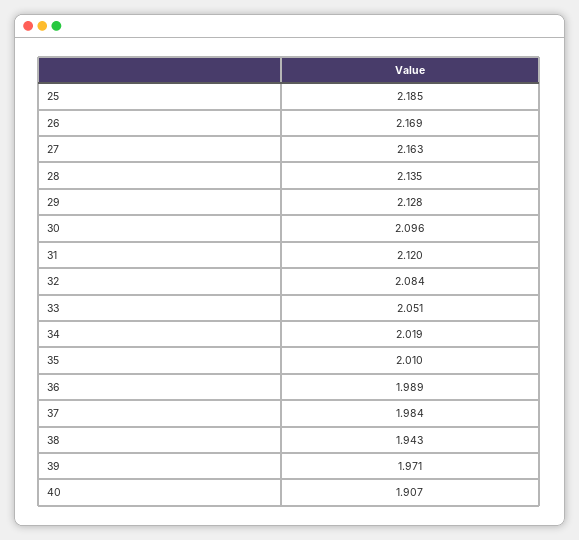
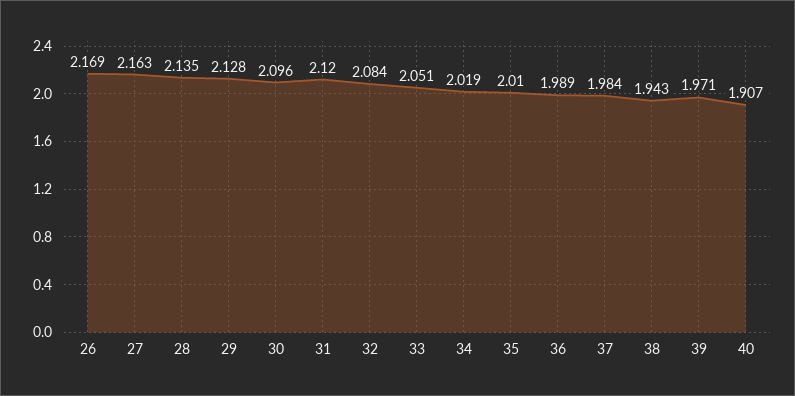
25: 2.185 -> none

